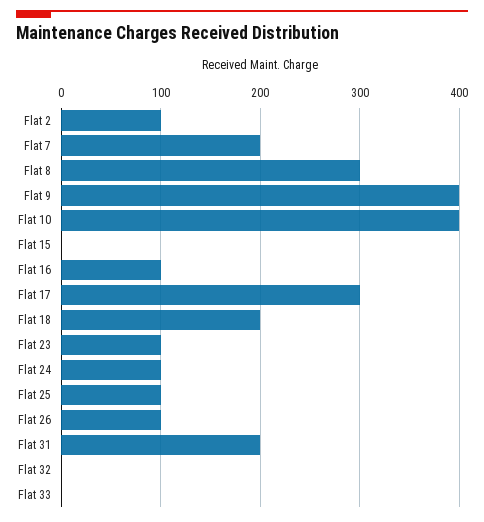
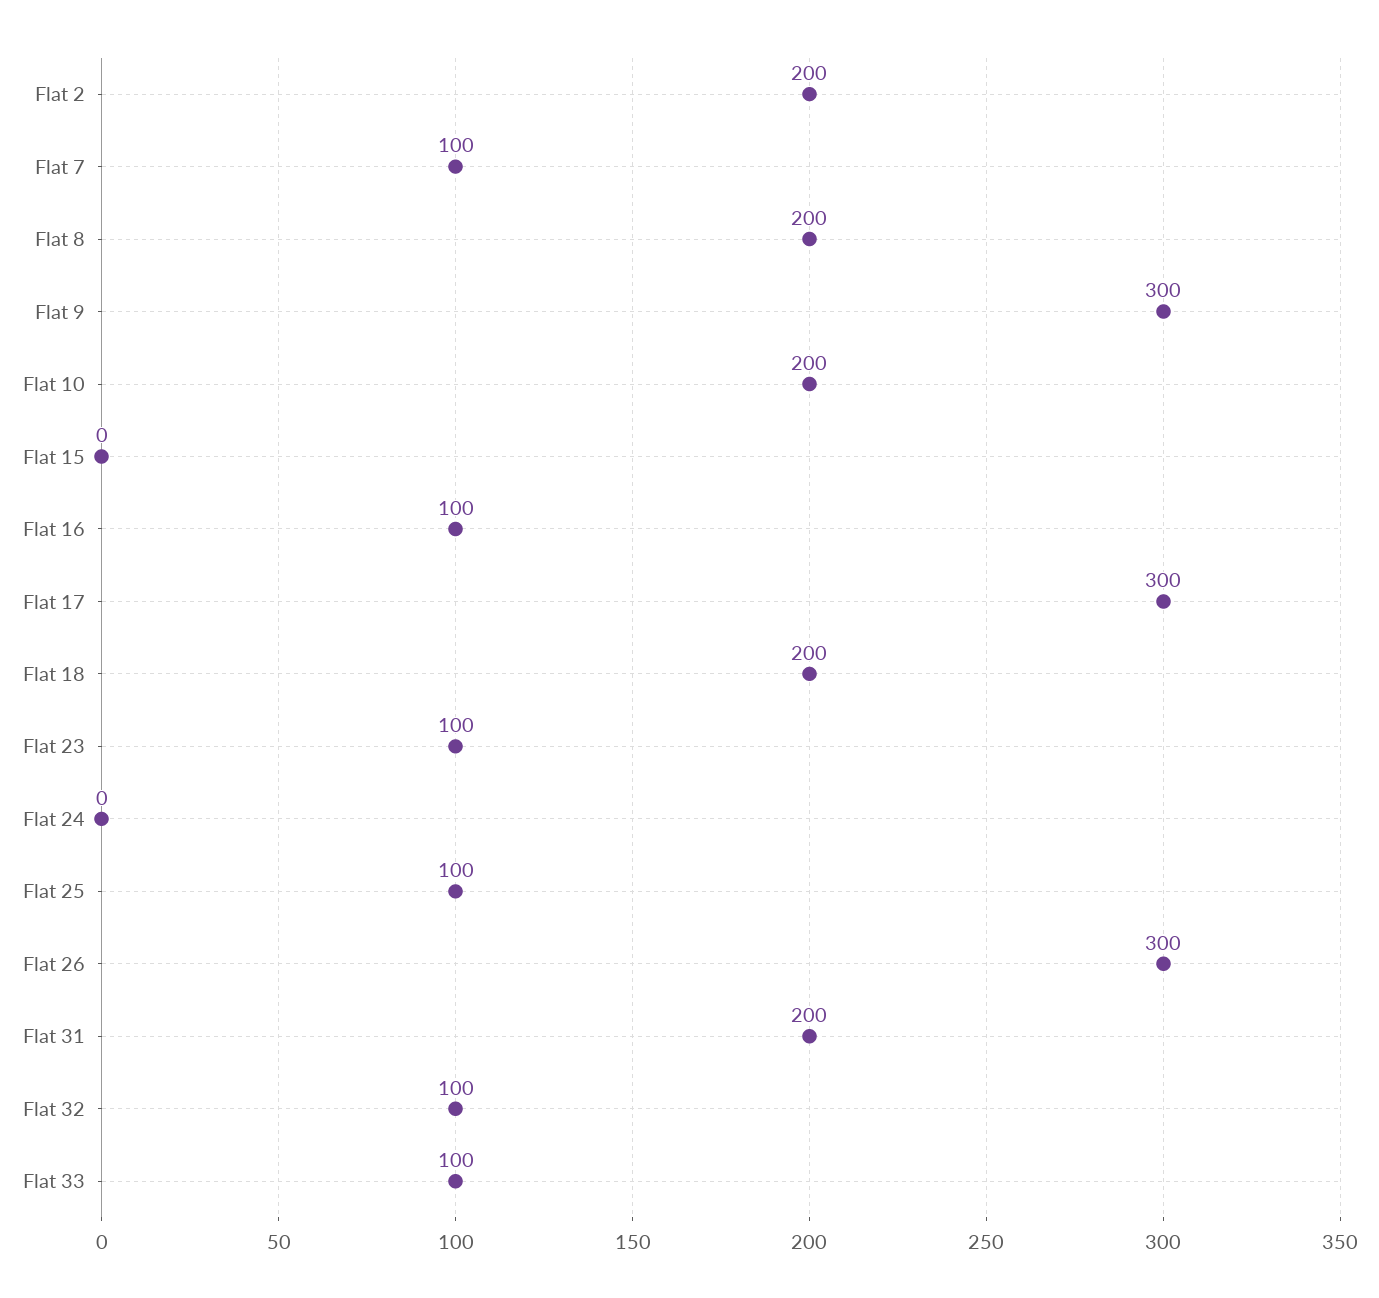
Flat 2: 100 -> 200
Flat 7: 200 -> 100
Flat 8: 300 -> 200
Flat 9: 400 -> 300
Flat 10: 400 -> 200
Flat 24: 100 -> 0
Flat 26: 100 -> 300
Flat 32: 0 -> 100
Flat 33: 0 -> 100

